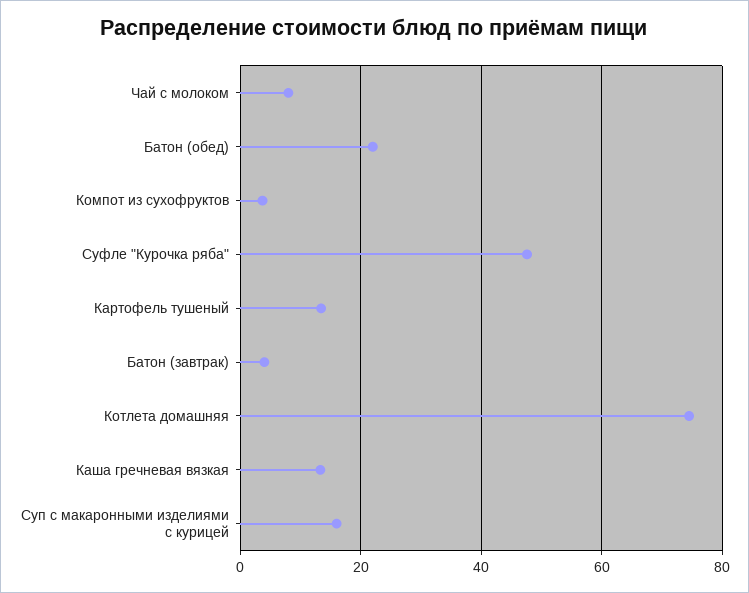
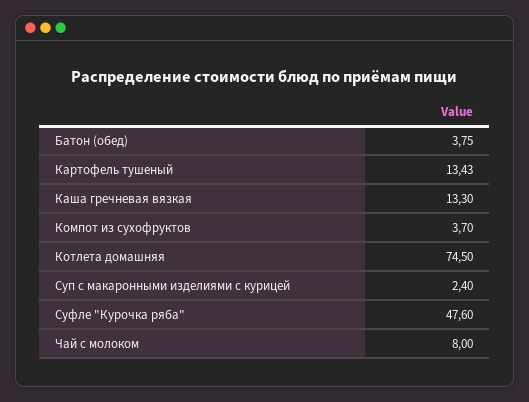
Батон (обед): 22 -> 3.75
Батон (завтрак): 4 -> none
Суп с макаронными изделиями с курицей: 16 -> 2.4

